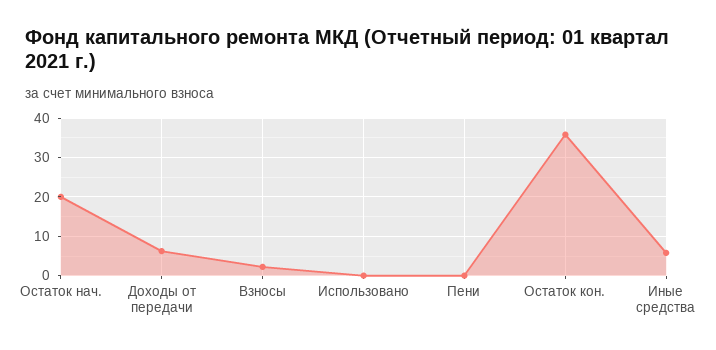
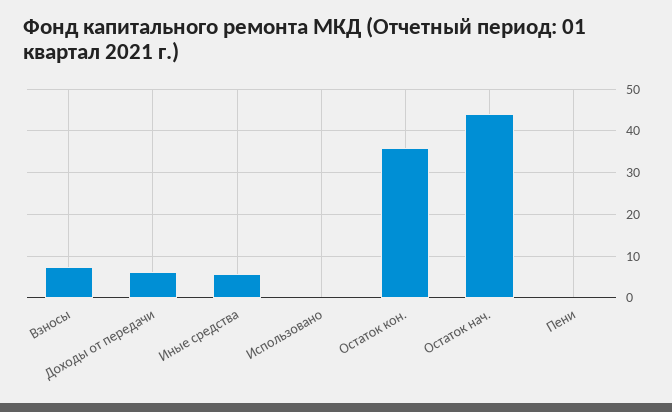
Остаток нач.: 20 -> 44
Взносы: 2 -> 8

